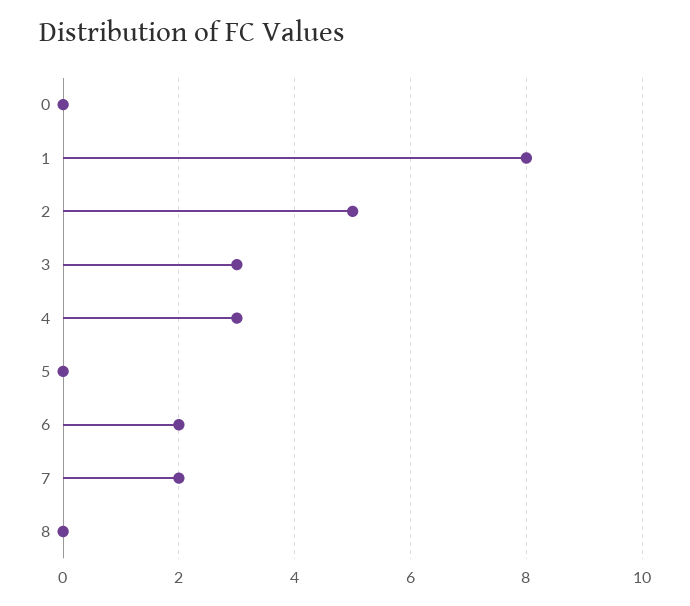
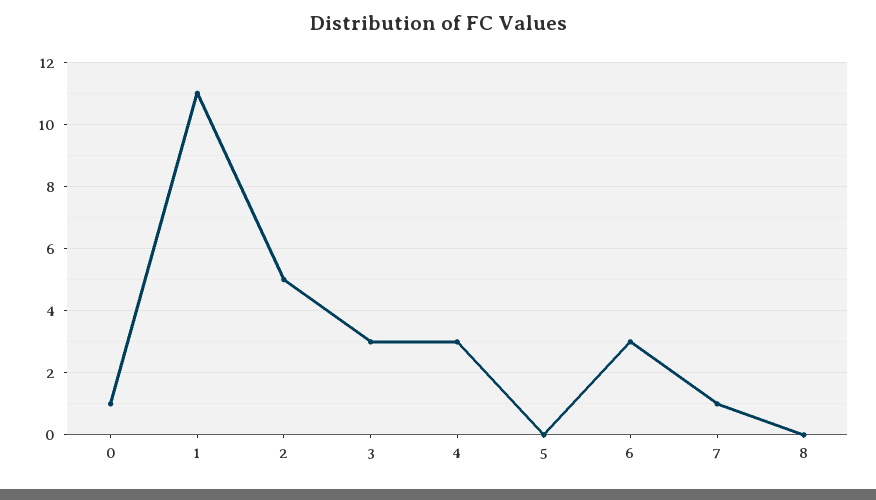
0: 0 -> 1
1: 8 -> 11
6: 2 -> 3
7: 2 -> 1

